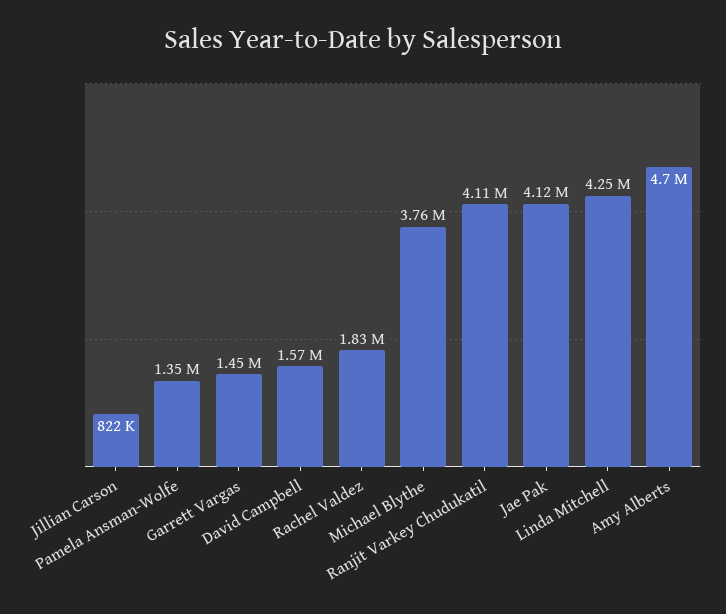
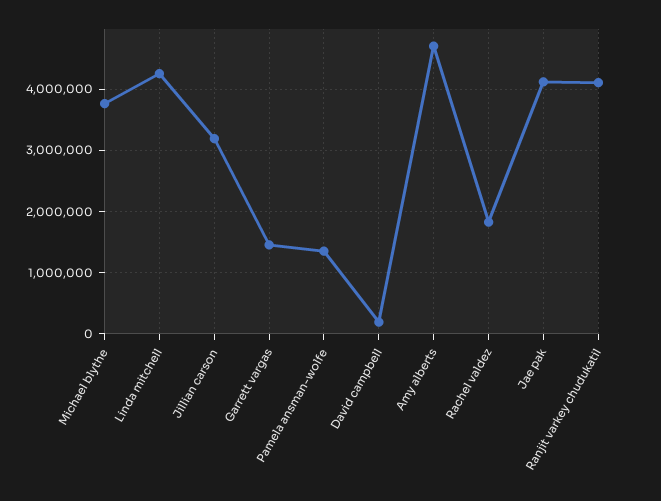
Jillian Carson: 822000 -> 3200000
David Campbell: 1570000 -> 200000

